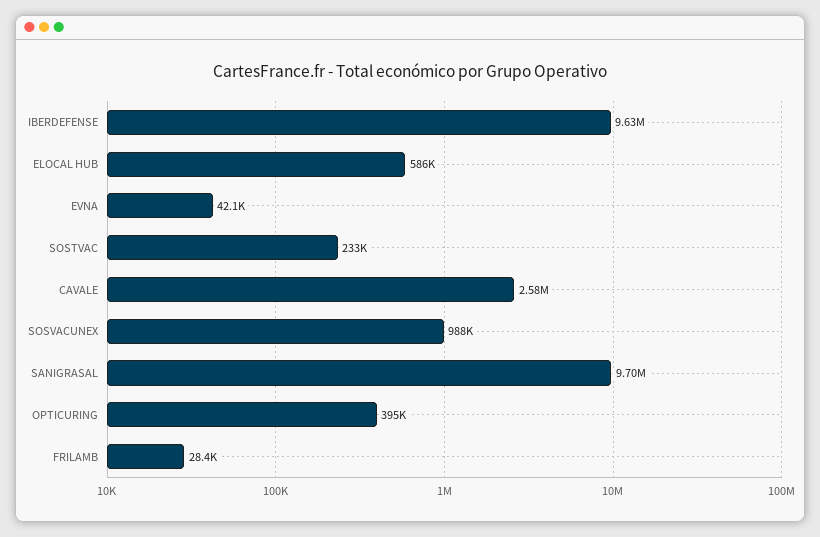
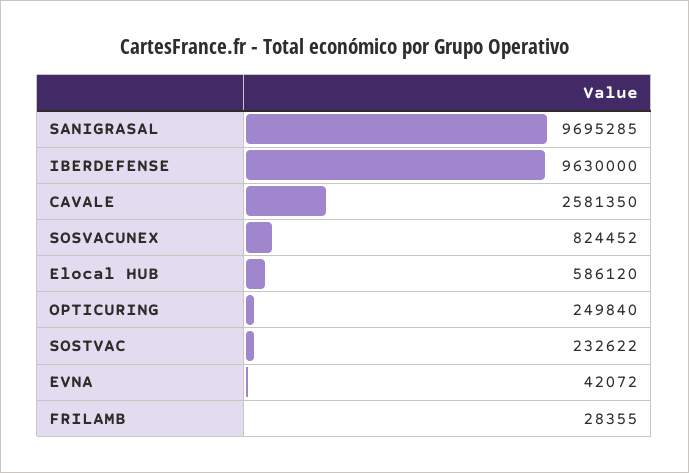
SOSVACUNEX: 988000 -> 824452
OPTICURING: 395000 -> 249840

